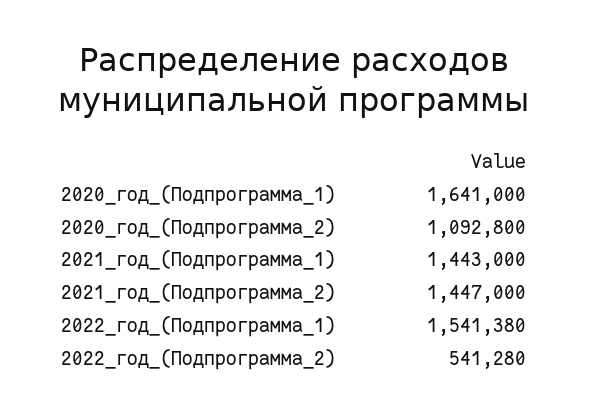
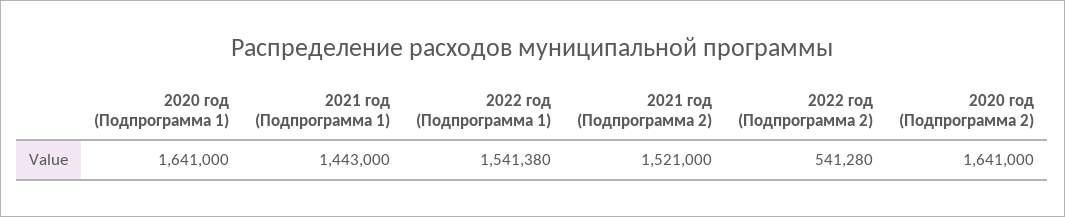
2020_год_(Подпрограмма_2): 1092800 -> 1641000
2021_год_(Подпрограмма_2): 1447000 -> 1521000

